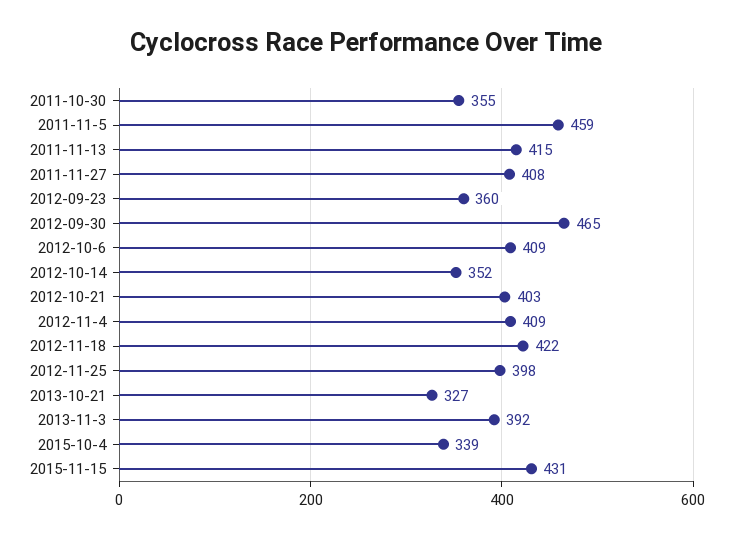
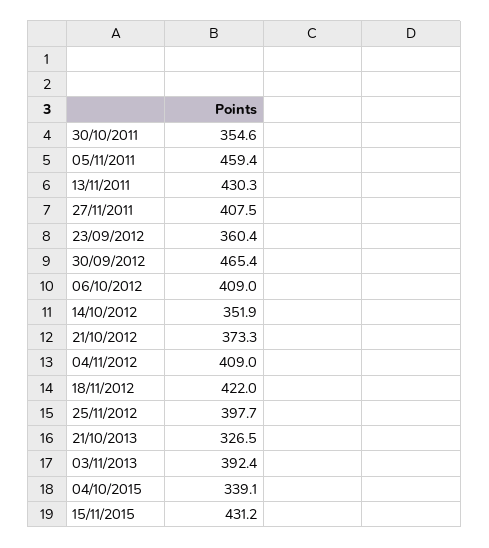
2011-11-13: 415 -> 430.3
2012-10-21: 403 -> 373.3

